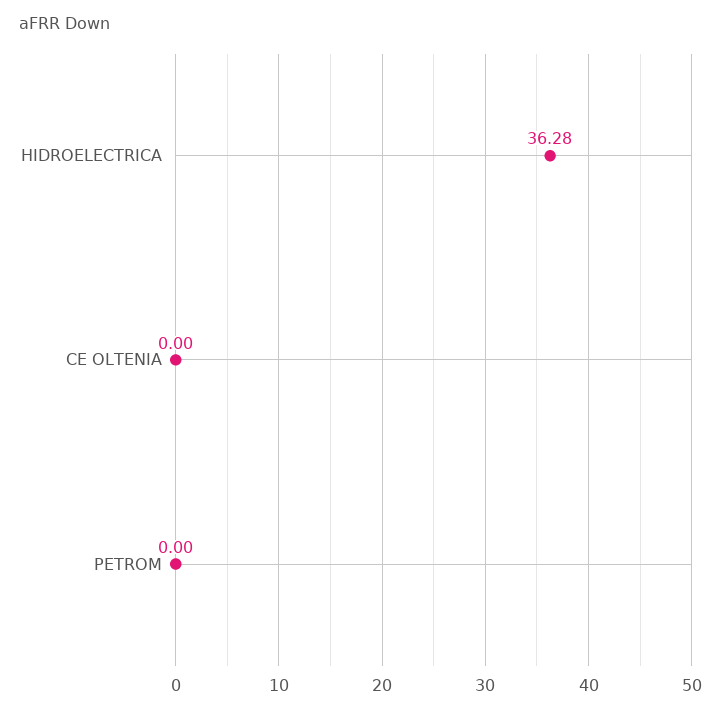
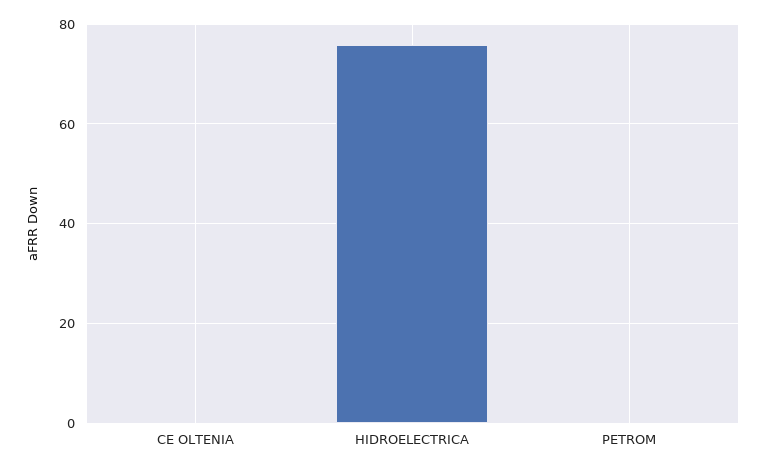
HIDROELECTRICA: 36.28 -> 76

